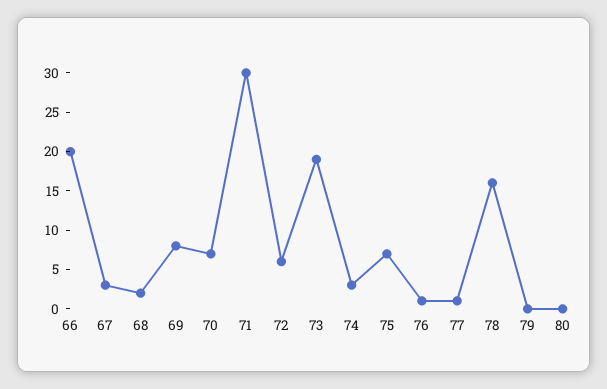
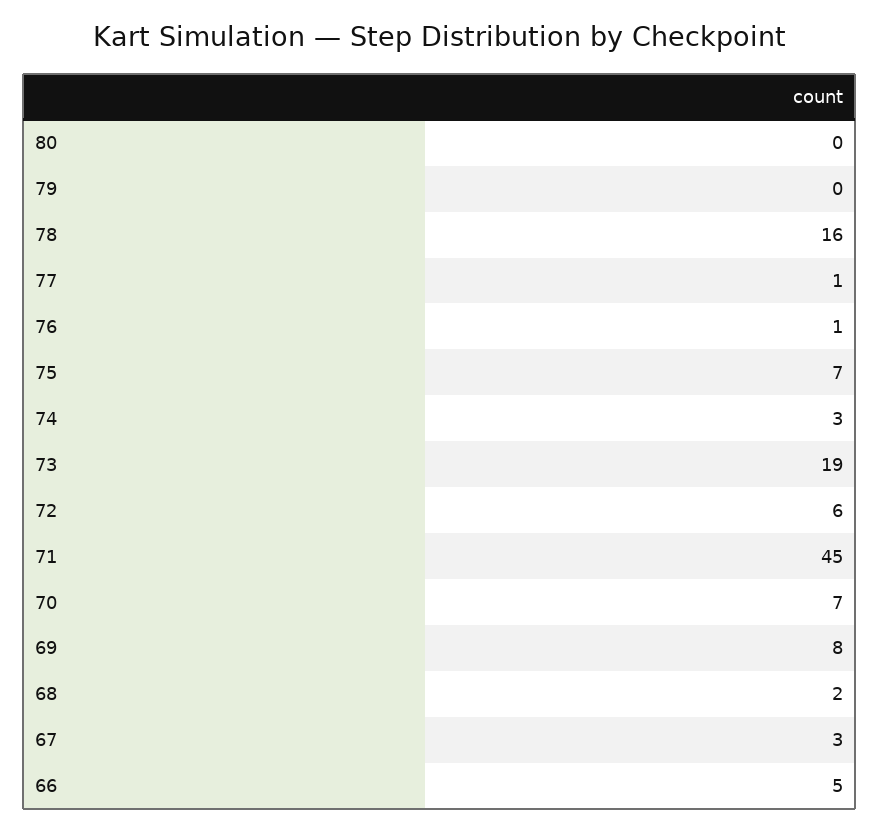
66: 20 -> 5
71: 30 -> 45

